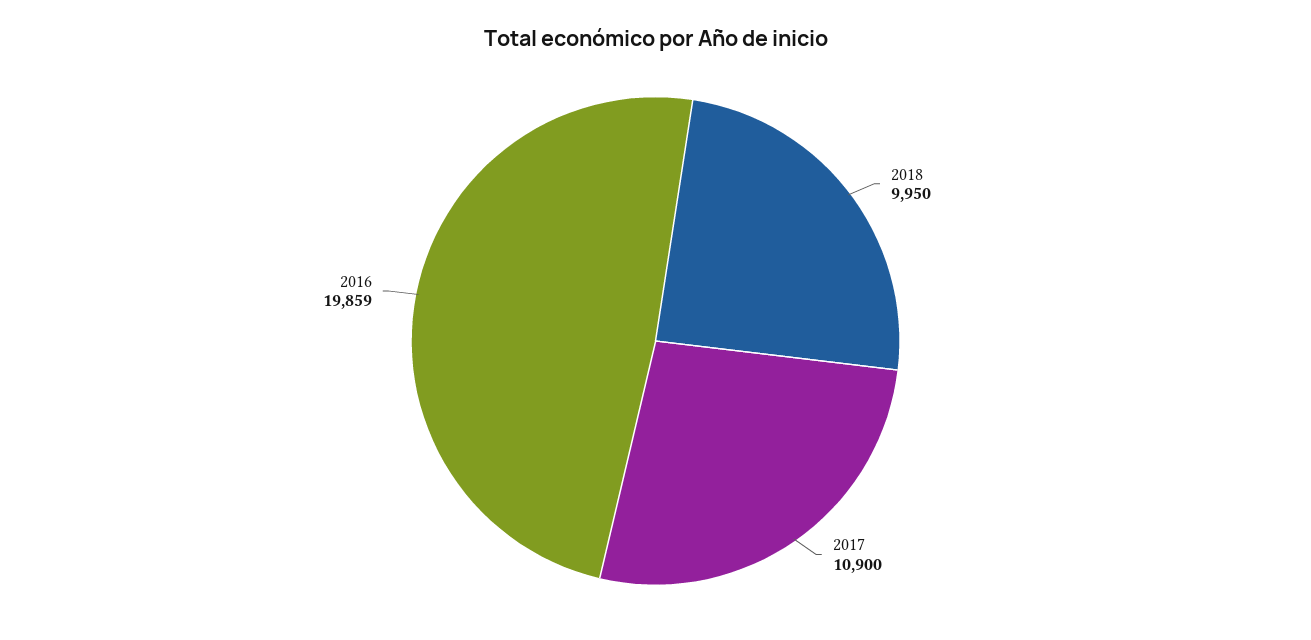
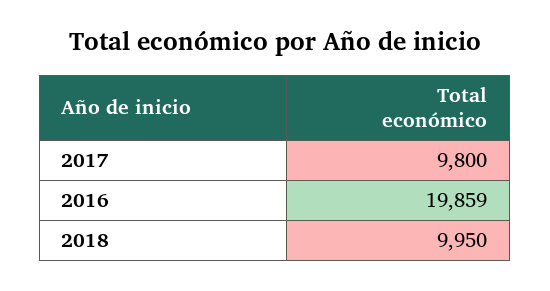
2017: 10900 -> 9800

